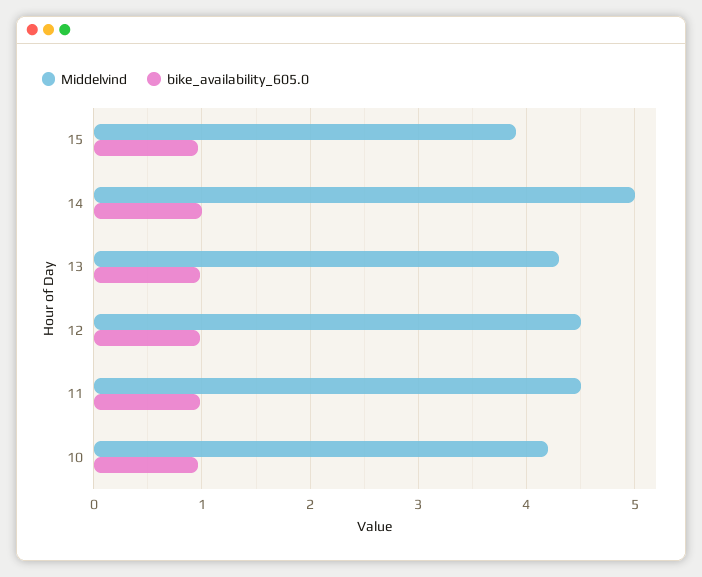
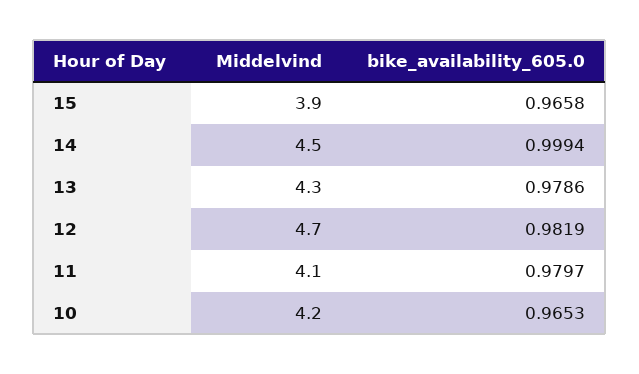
Middelvind, 14: 5 -> 4.5
Middelvind, 12: 4.5 -> 4.7
Middelvind, 11: 4.5 -> 4.1

